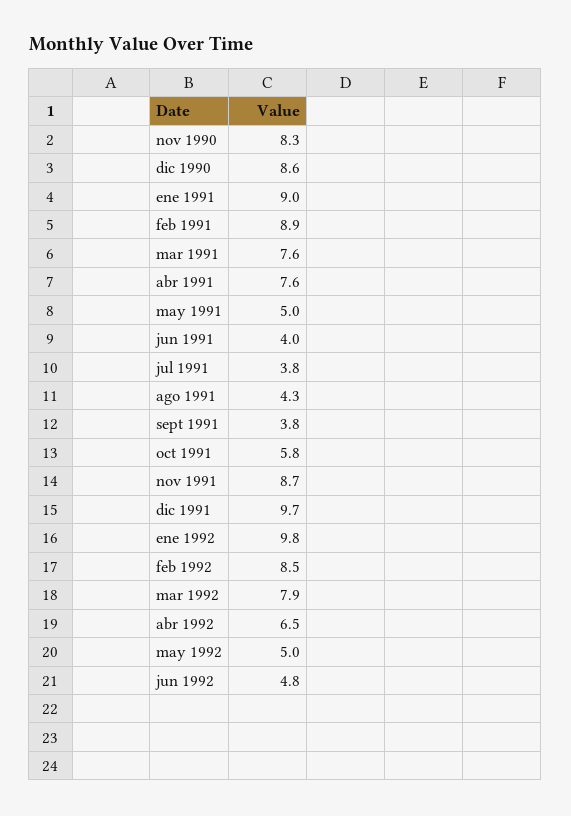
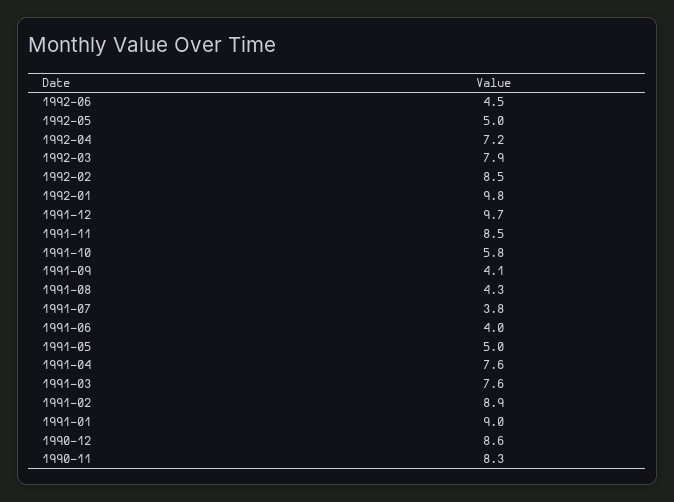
sept 1991: 3.8 -> 4.1
nov 1991: 8.7 -> 8.5
abr 1992: 6.5 -> 7.2
jun 1992: 4.8 -> 4.5

